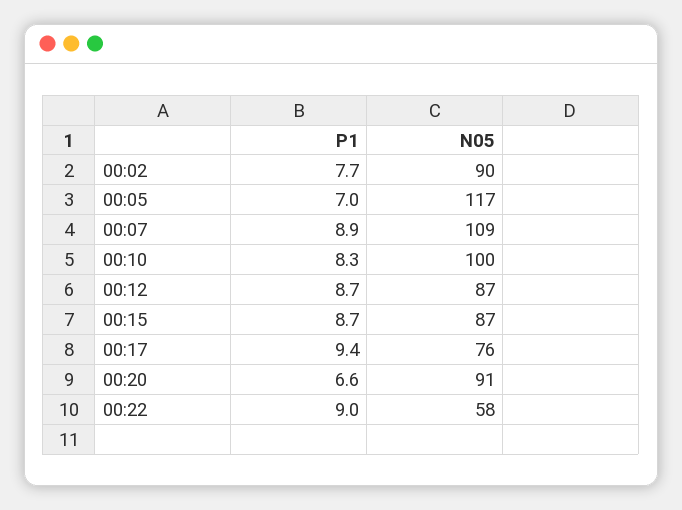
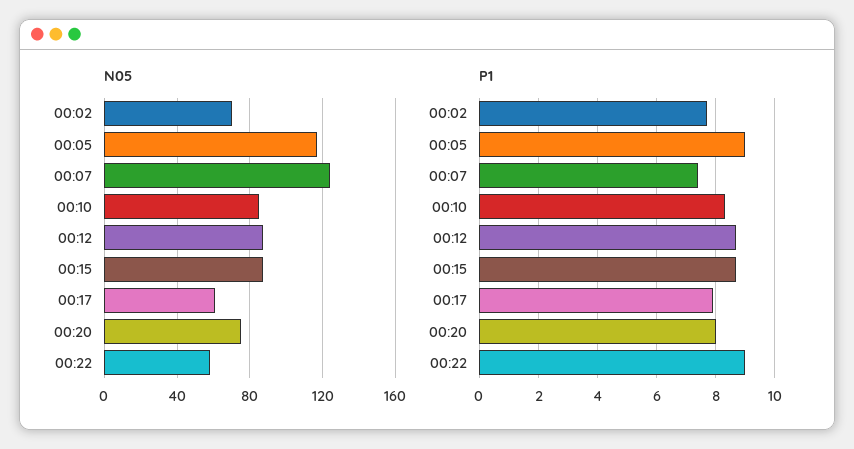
N05, 00:02: 90 -> 70
P1, 00:05: 7 -> 9
P1, 00:07: 8.9 -> 7.5
N05, 00:07: 109 -> 125
N05, 00:10: 100 -> 85
P1, 00:17: 9.4 -> 8
N05, 00:17: 76 -> 60
P1, 00:20: 6.6 -> 8
N05, 00:20: 91 -> 75

